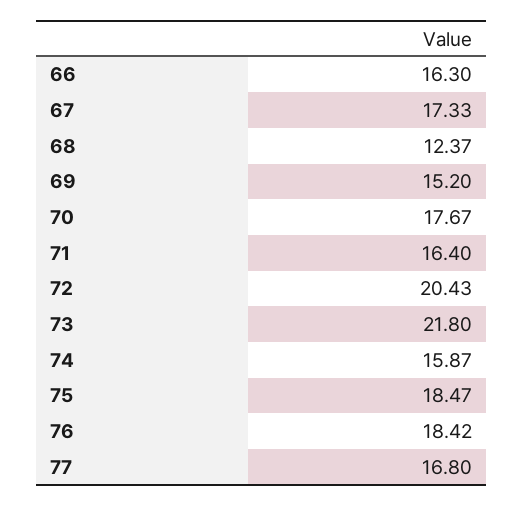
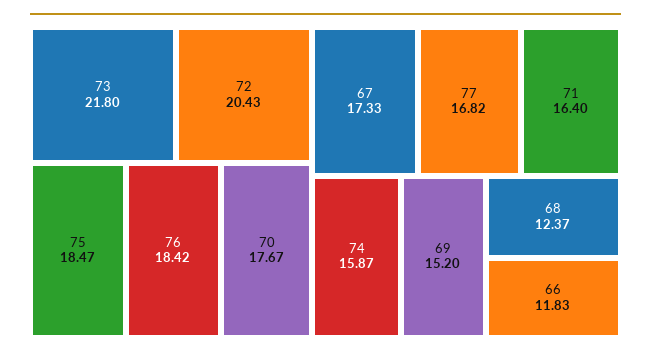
66: 16.3 -> 11.83
77: 16.8 -> 16.82

